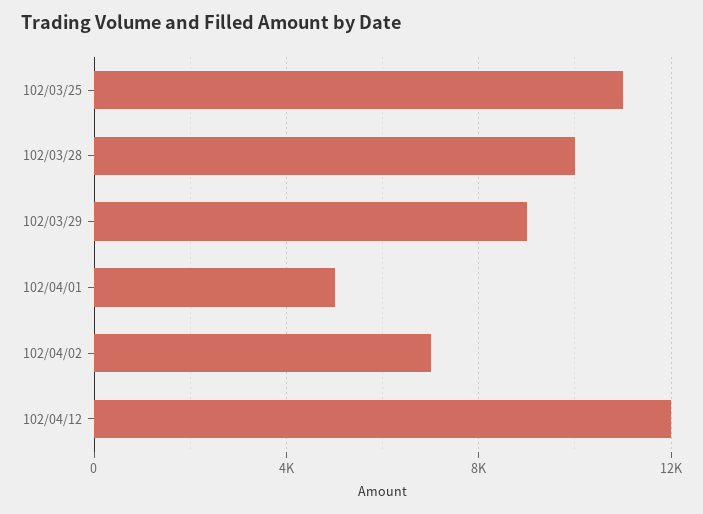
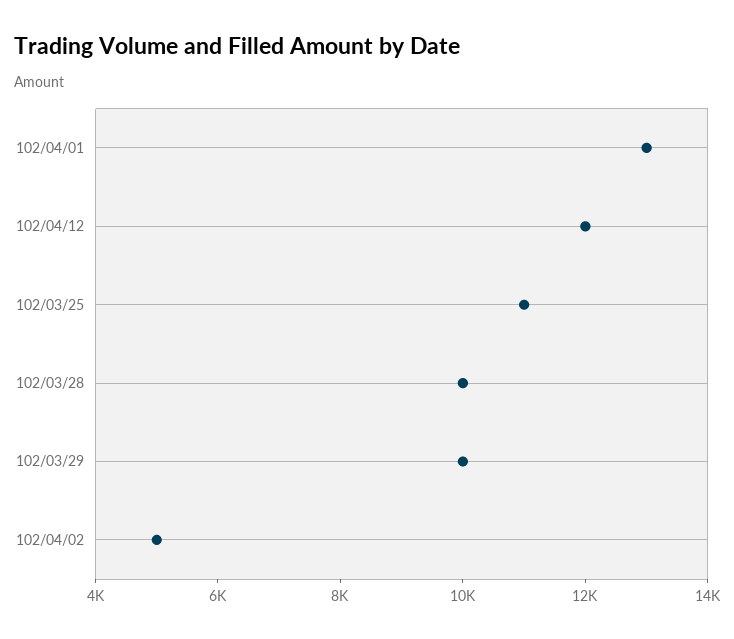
102/03/29: 9000 -> 10000
102/04/01: 5000 -> 13000
102/04/02: 7000 -> 5000

